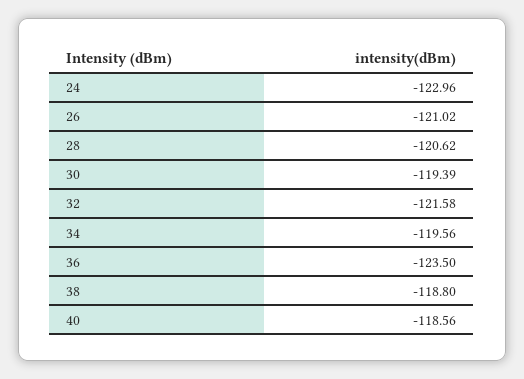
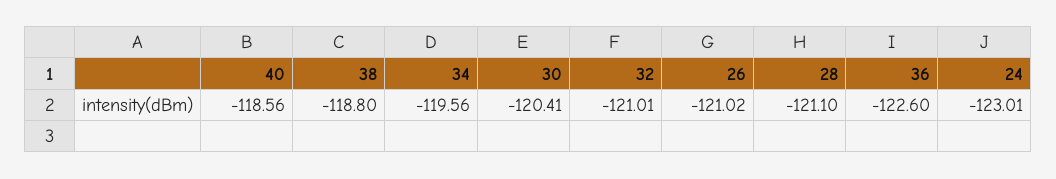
24: -122.96 -> -123.01
28: -120.62 -> -121.1
30: -119.39 -> -120.41
32: -121.58 -> -121.01
36: -123.5 -> -122.6

